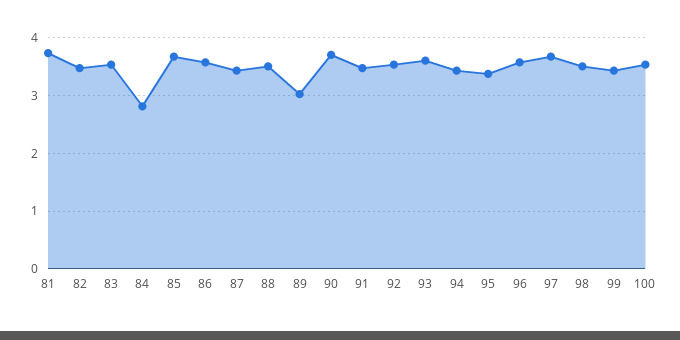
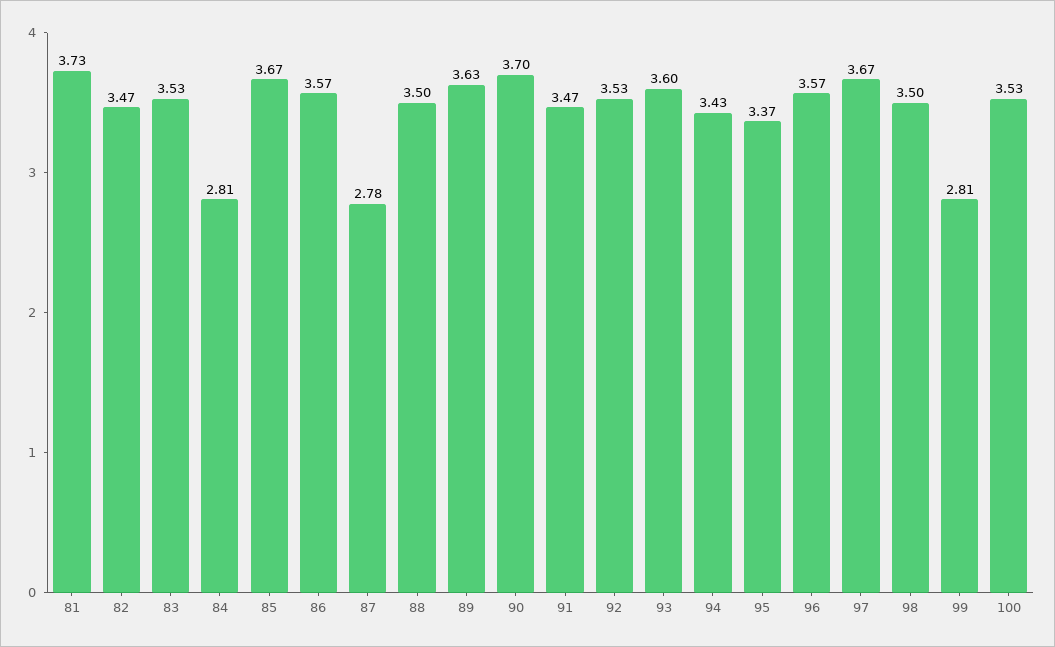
87: 3.4 -> 2.78
89: 3 -> 3.63
99: 3.4 -> 2.81

